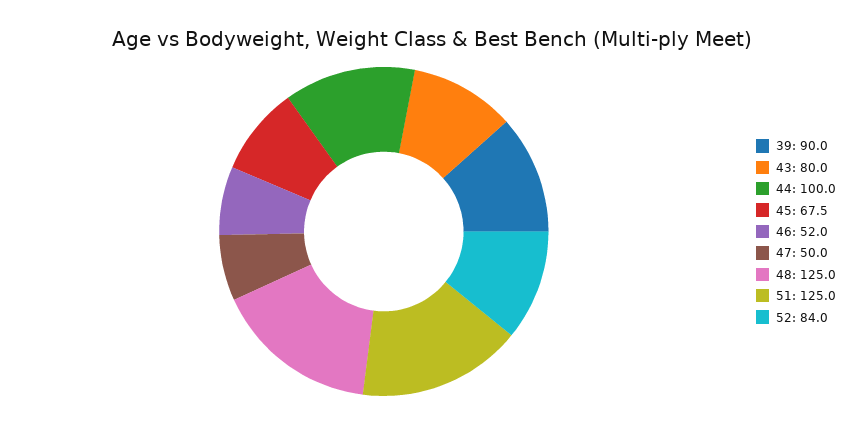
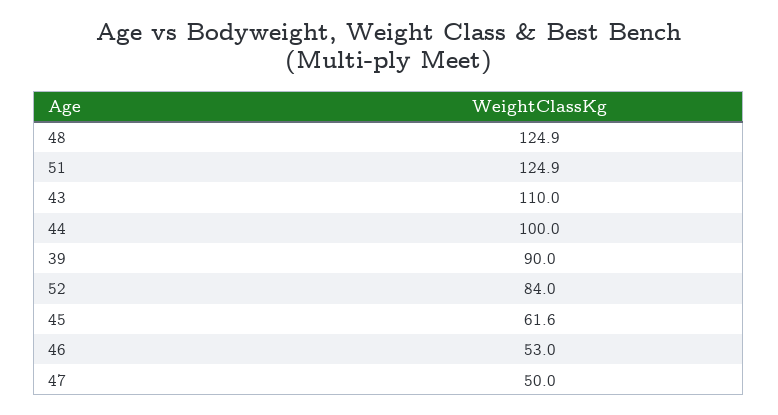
43: 80 -> 110
45: 67.5 -> 61.6
46: 52 -> 53
48: 125 -> 124.9
51: 125 -> 124.9

